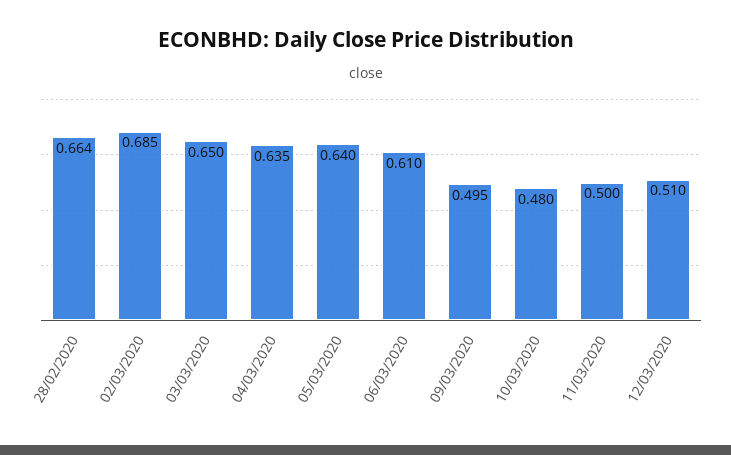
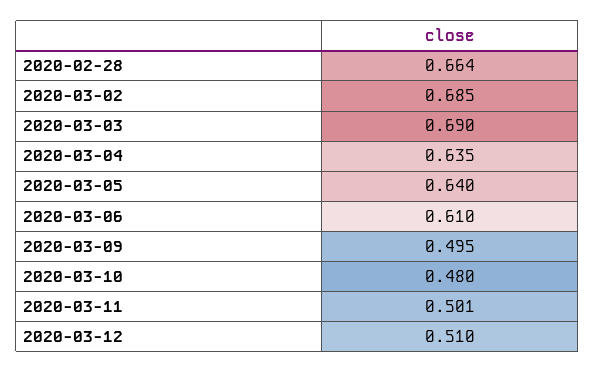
03/03/2020: 0.65 -> 0.69
11/03/2020: 0.5 -> 0.501

